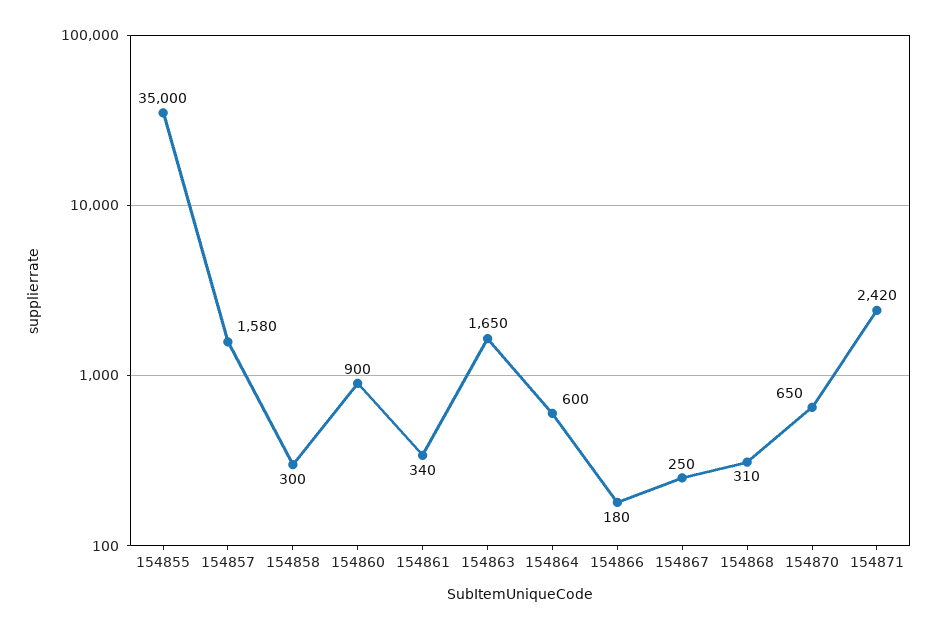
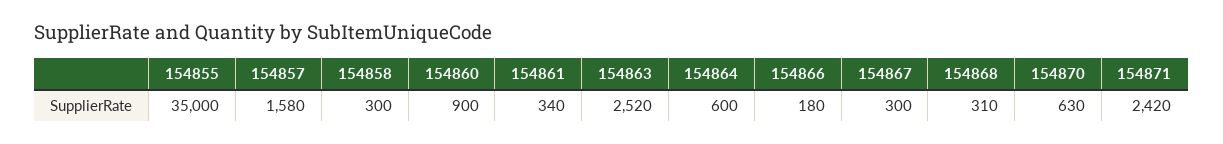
154863: 1650 -> 2520
154867: 250 -> 300
154870: 650 -> 630

